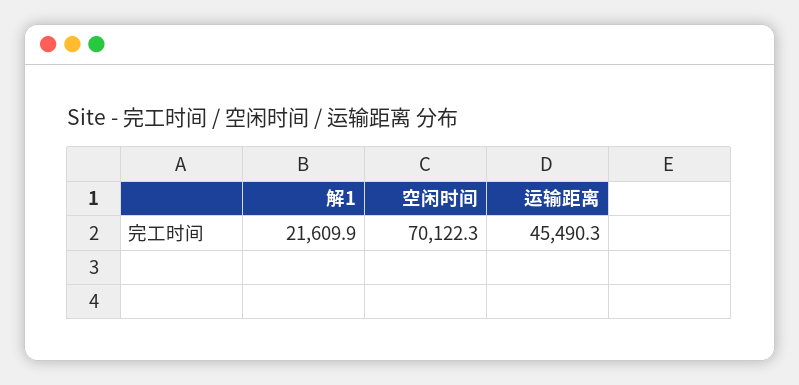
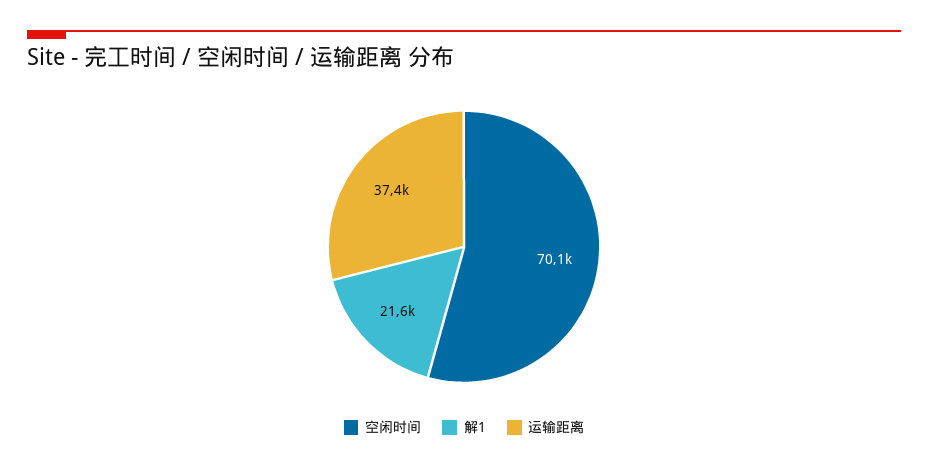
运输距离: 45490.3 -> 37400

